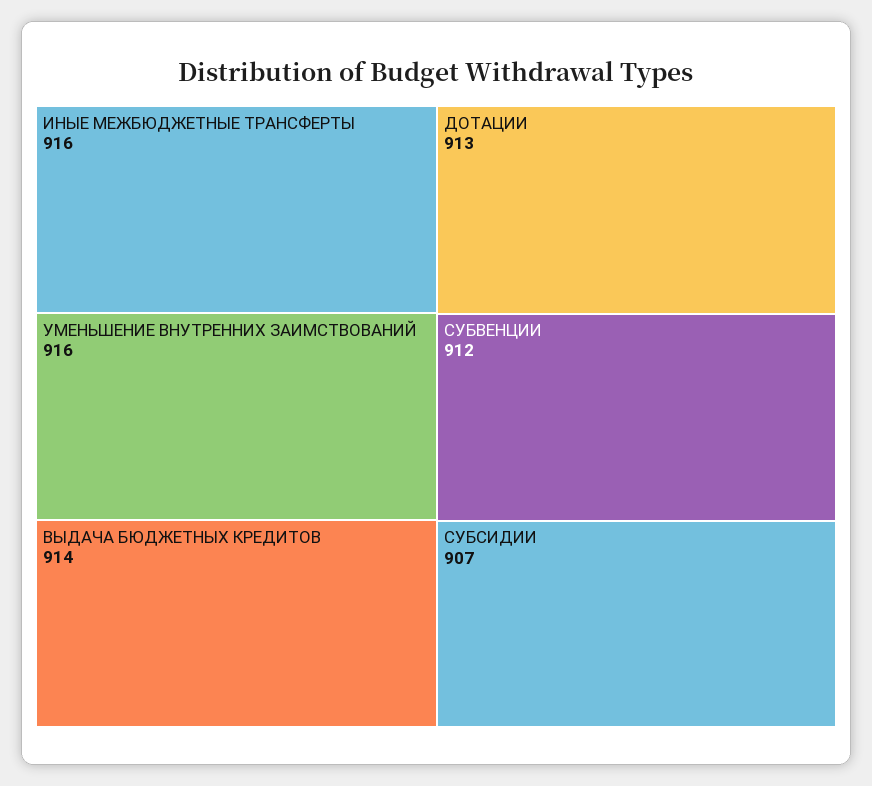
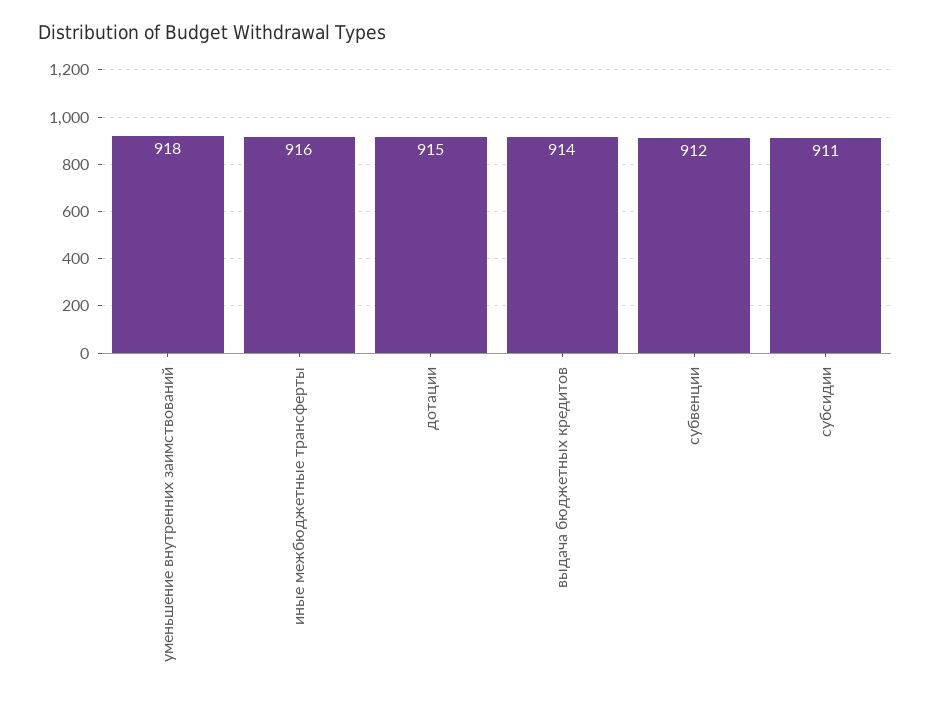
УМЕНЬШЕНИЕ ВНУТРЕННИХ ЗАИМСТВОВАНИЙ: 916 -> 918
ДОТАЦИИ: 913 -> 915
СУБСИДИИ: 907 -> 911

